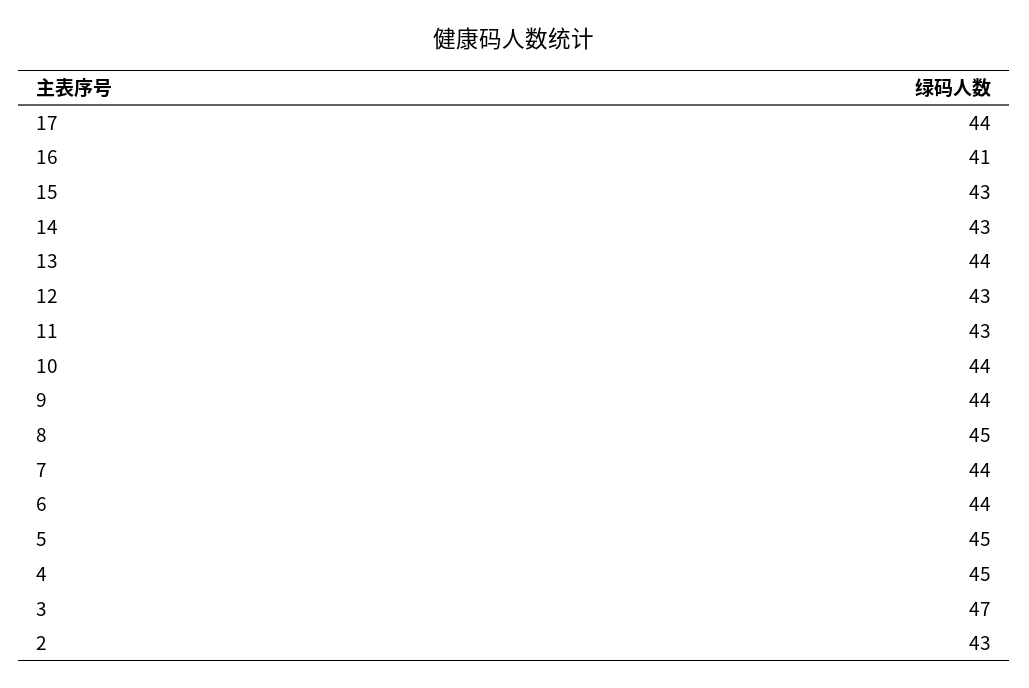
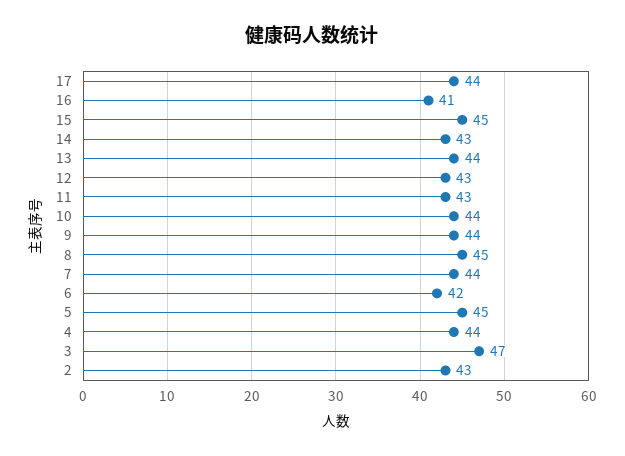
15: 43 -> 45
6: 44 -> 42
4: 45 -> 44

